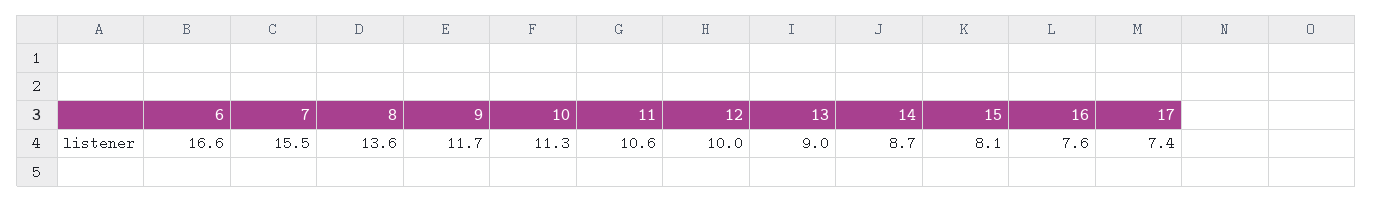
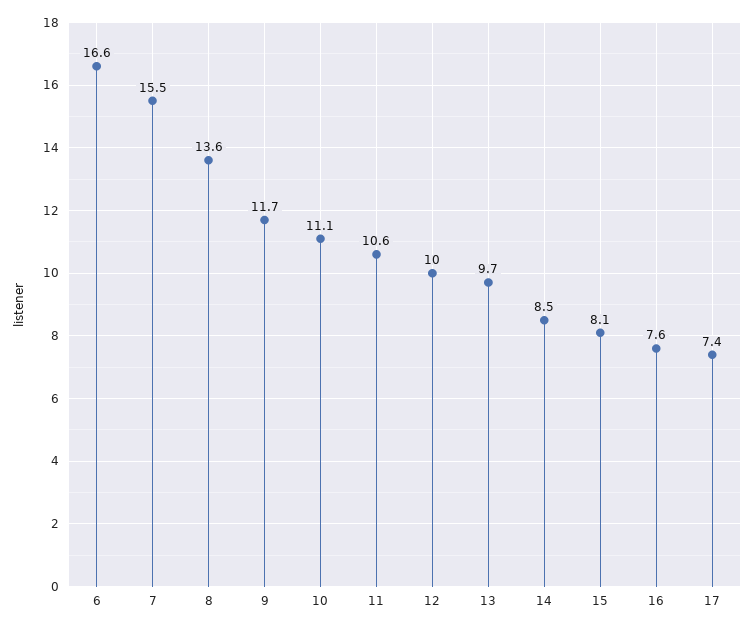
10: 11.3 -> 11.1
13: 9 -> 9.7
14: 8.7 -> 8.5

